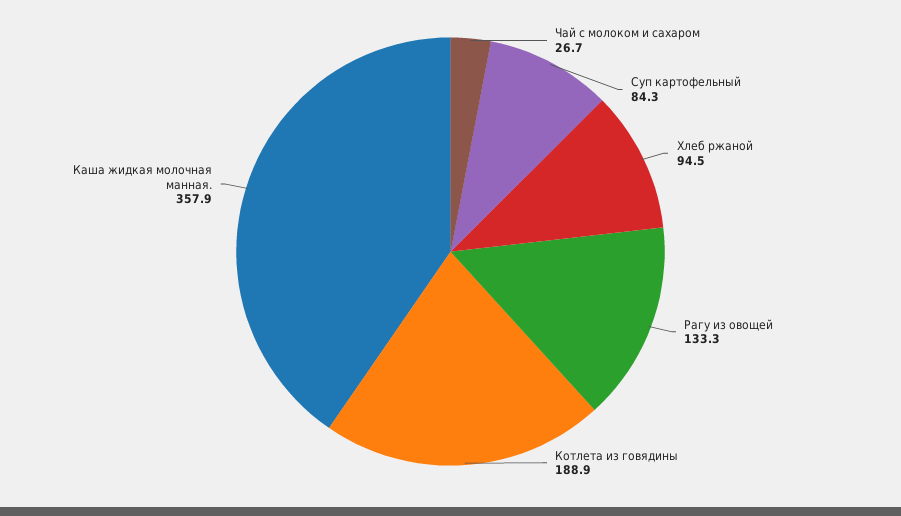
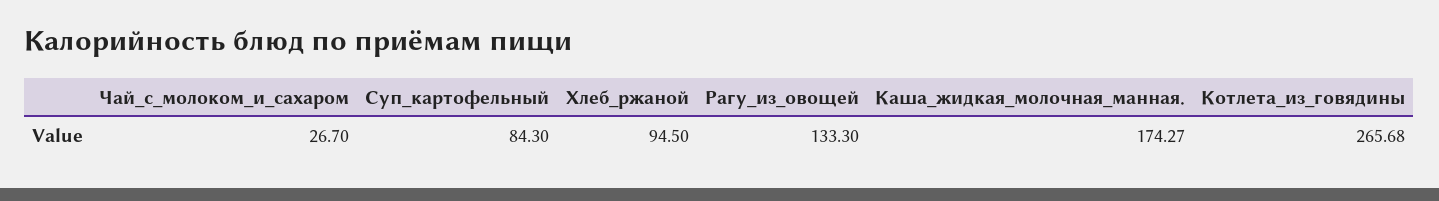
Котлета из говядины: 188.9 -> 265.68
Каша жидкая молочная манная.: 357.9 -> 174.27

